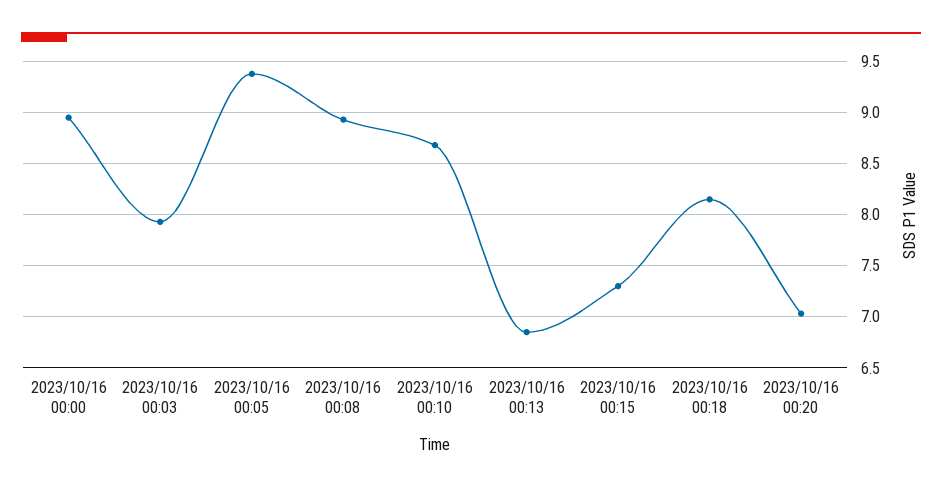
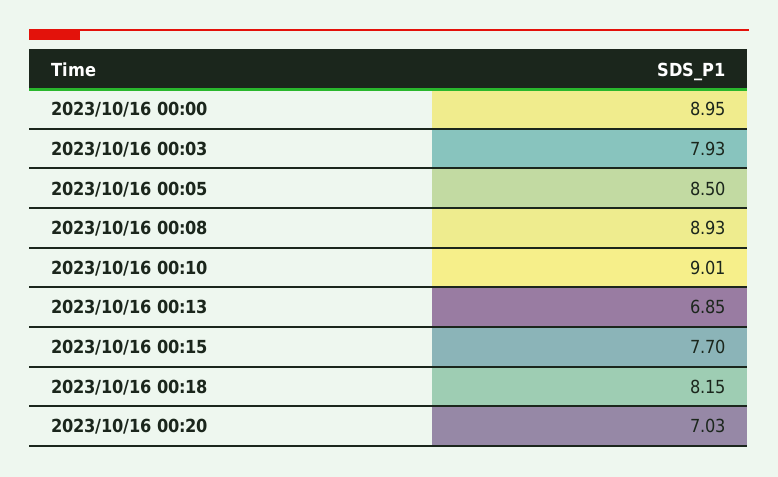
2023/10/16 00:05: 9.4 -> 8.5
2023/10/16 00:10: 8.7 -> 9.01
2023/10/16 00:15: 7.3 -> 7.7

